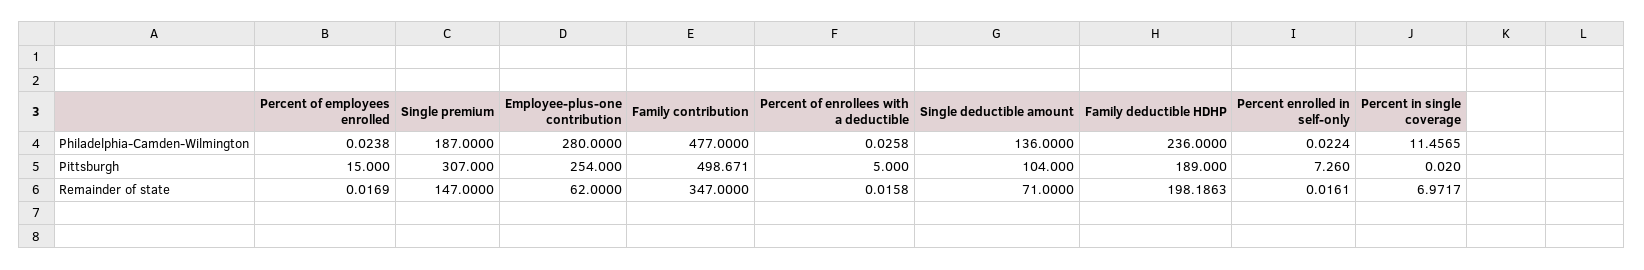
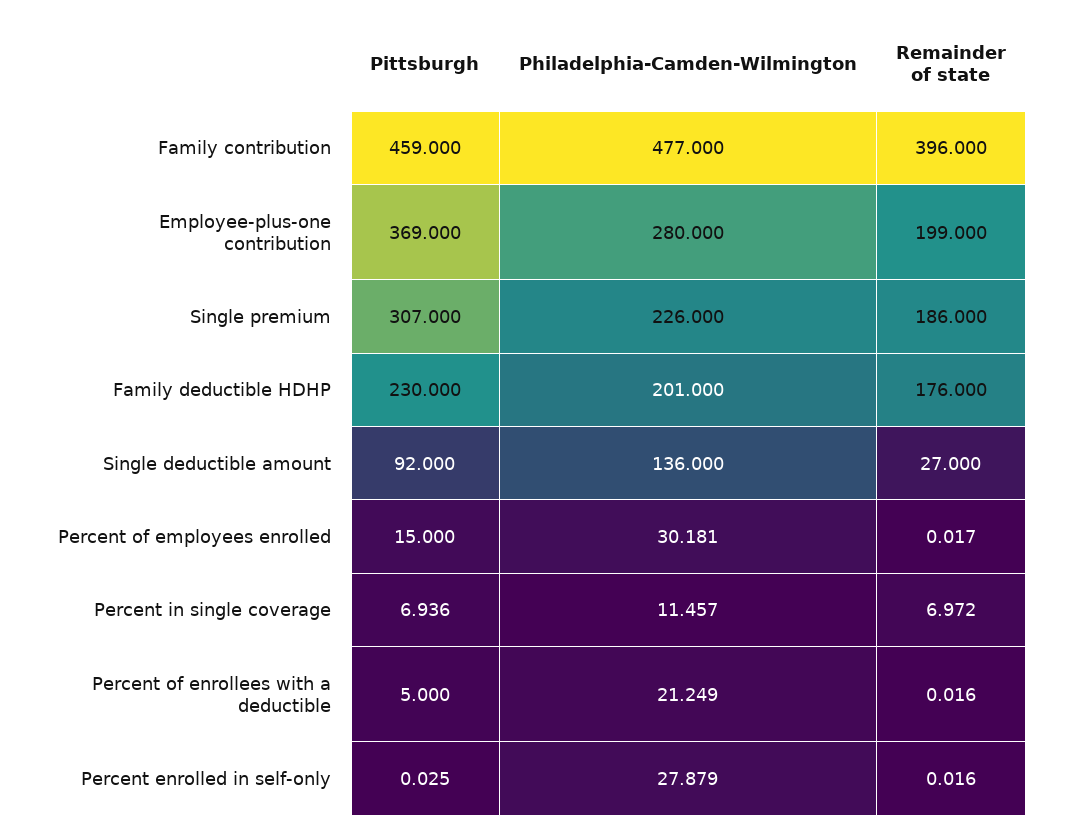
Percent of employees enrolled, Philadelphia-Camden-Wilmington: 0.0238 -> 30.181
Single premium, Philadelphia-Camden-Wilmington: 187 -> 226
Percent of enrollees with a deductible, Philadelphia-Camden-Wilmington: 0.0258 -> 21.249
Family deductible HDHP, Philadelphia-Camden-Wilmington: 236 -> 201
Percent enrolled in self-only, Philadelphia-Camden-Wilmington: 0.0224 -> 27.879
Employee-plus-one contribution, Pittsburgh: 254 -> 369
Family contribution, Pittsburgh: 498.671 -> 459
Single deductible amount, Pittsburgh: 104 -> 92
Family deductible HDHP, Pittsburgh: 189 -> 230
Percent enrolled in self-only, Pittsburgh: 7.26 -> 0.025
Percent in single coverage, Pittsburgh: 0.02 -> 6.936
Single premium, Remainder of state: 147 -> 186
Employee-plus-one contribution, Remainder of state: 62 -> 199
Family contribution, Remainder of state: 347 -> 396
Single deductible amount, Remainder of state: 71 -> 27
Family deductible HDHP, Remainder of state: 198.1863 -> 176

